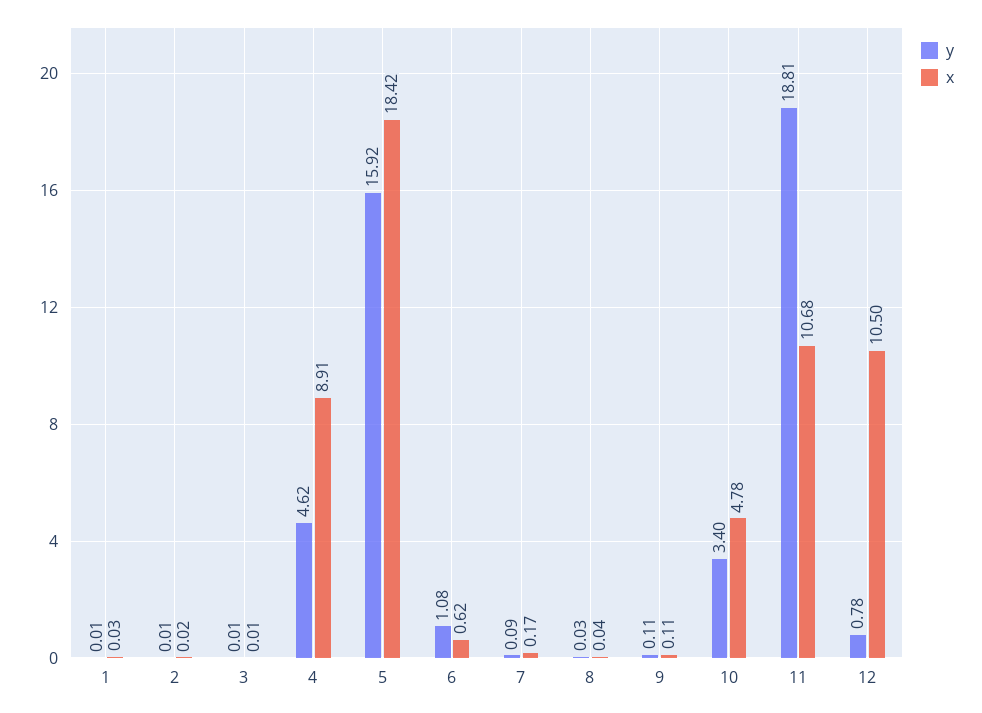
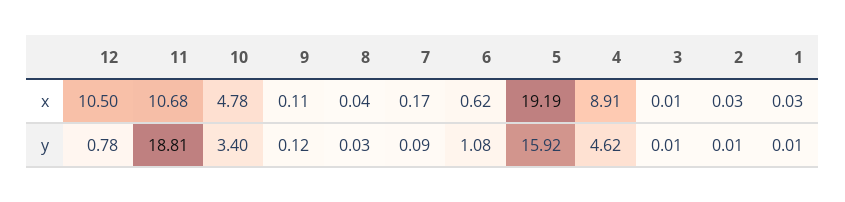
x, 2: 0.02 -> 0.03
x, 5: 18.42 -> 19.19
y, 9: 0.11 -> 0.12

